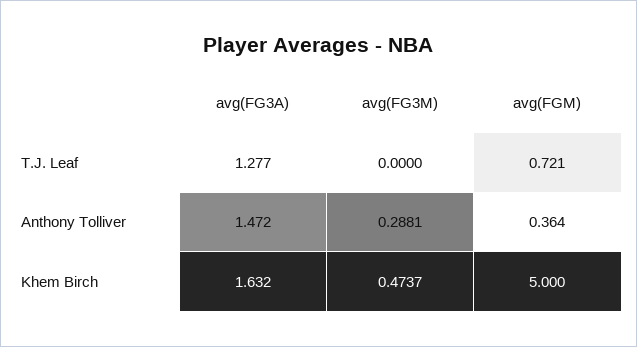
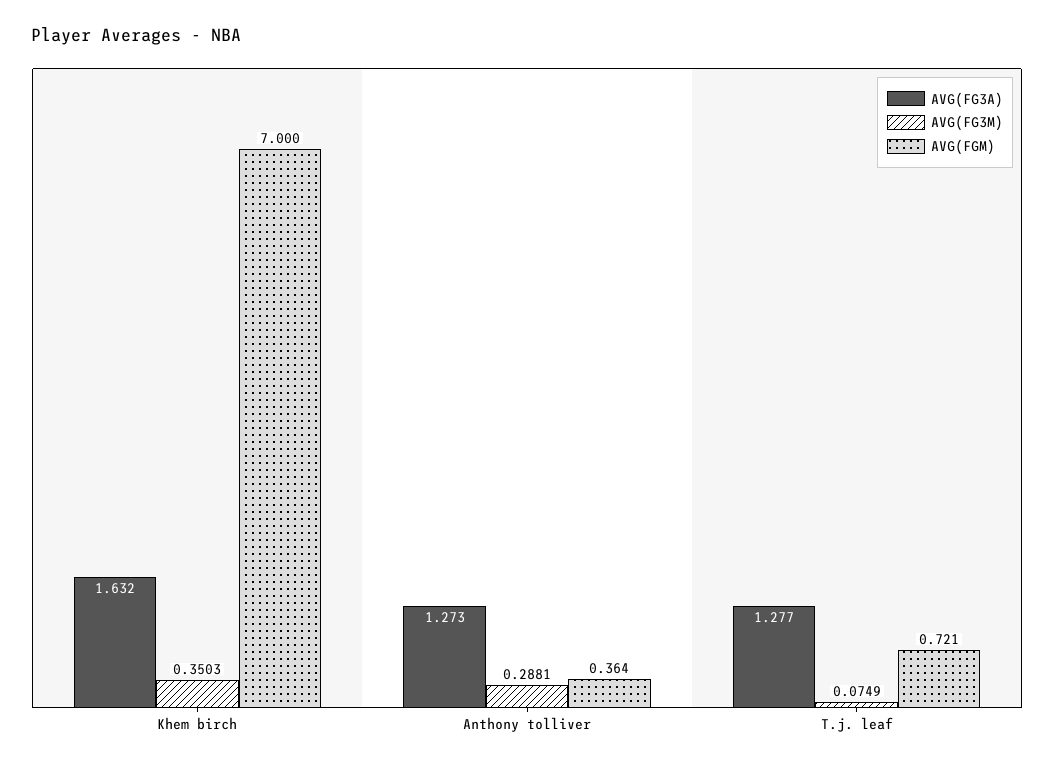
avg(FG3M), T.J. Leaf: 0 -> 0.0749
avg(FG3A), Anthony Tolliver: 1.472 -> 1.273
avg(FG3M), Khem Birch: 0.4737 -> 0.3503
avg(FGM), Khem Birch: 5 -> 7

